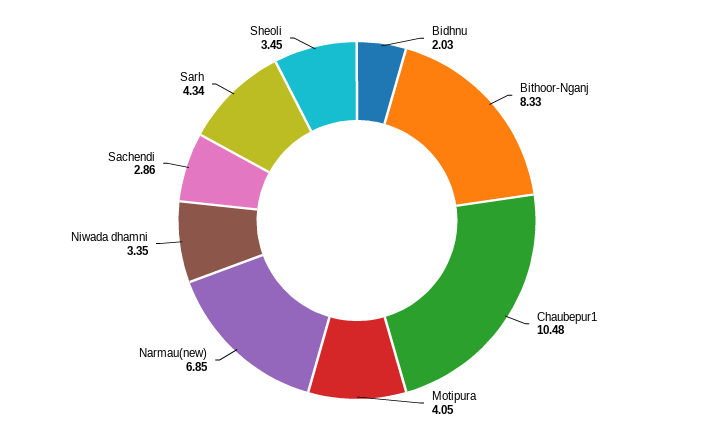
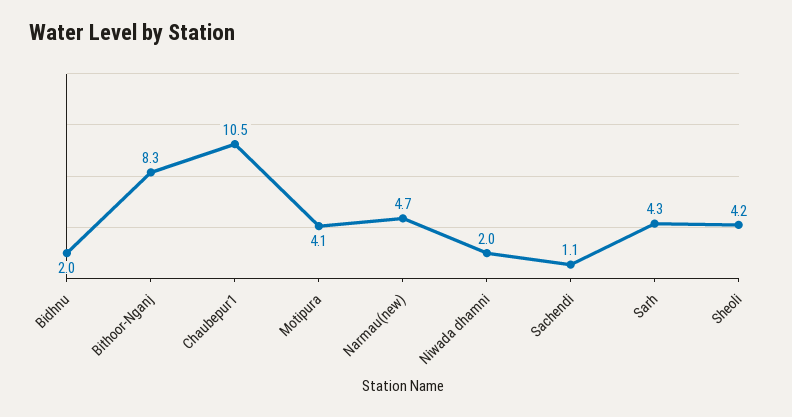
Narmau(new): 6.85 -> 4.7
Niwada dhamni: 3.35 -> 2
Sachendi: 2.86 -> 1.1
Sheoli: 3.45 -> 4.2

